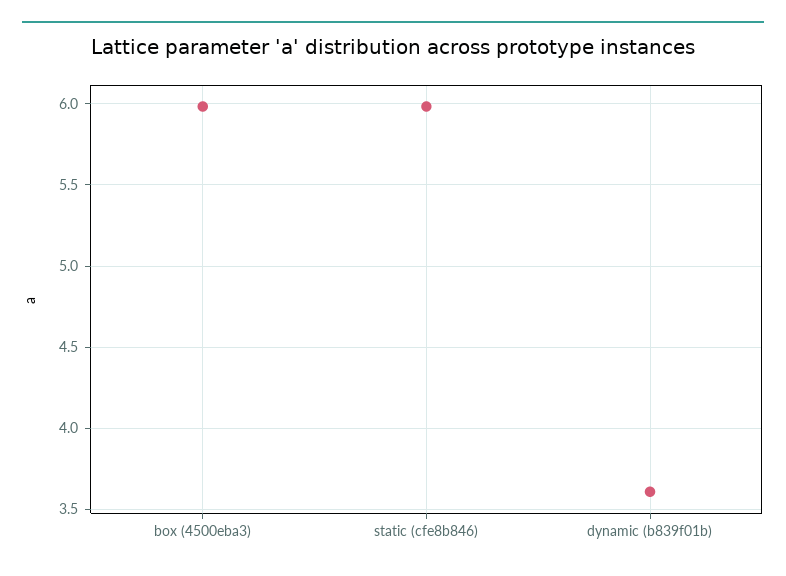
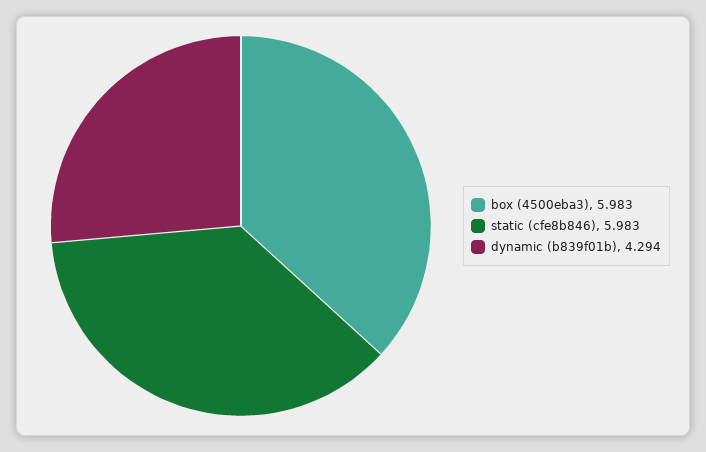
dynamic (b839f01b): 3.6 -> 4.294

